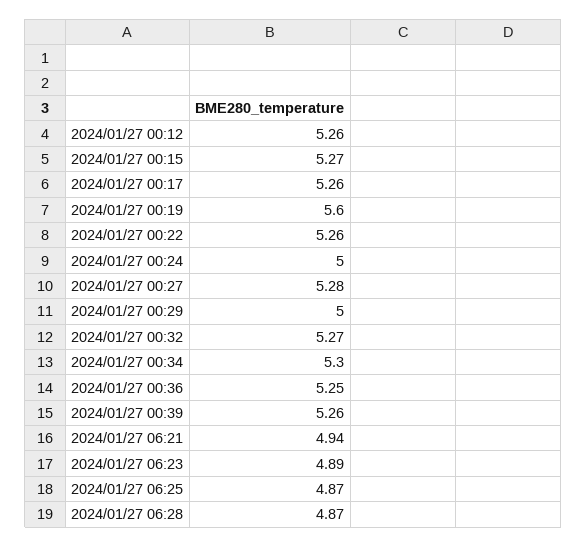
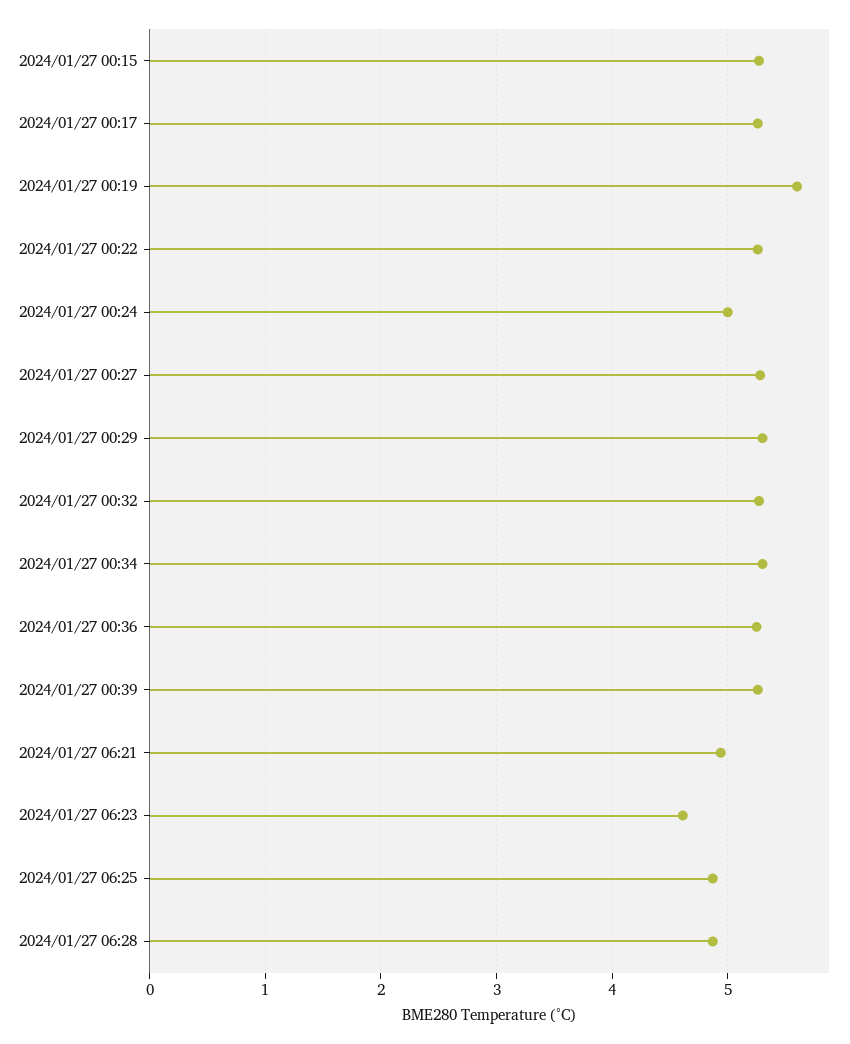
2024/01/27 00:12: 5.26 -> none
2024/01/27 00:29: 5 -> 5.3
2024/01/27 06:23: 4.89 -> 4.6

